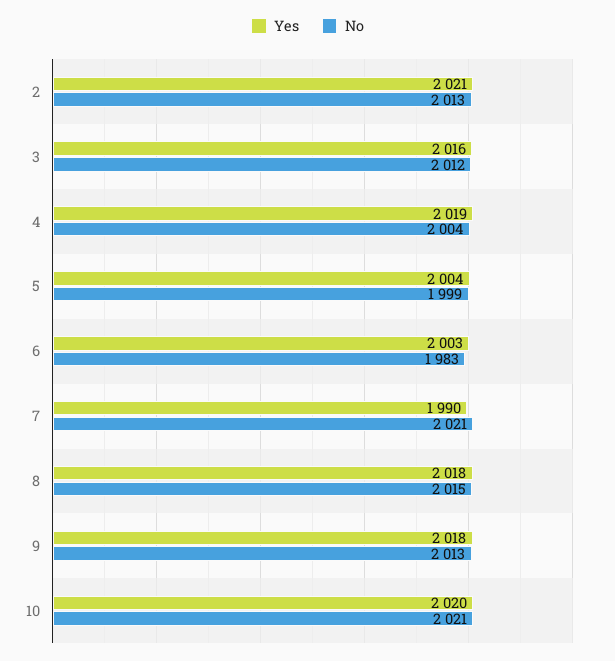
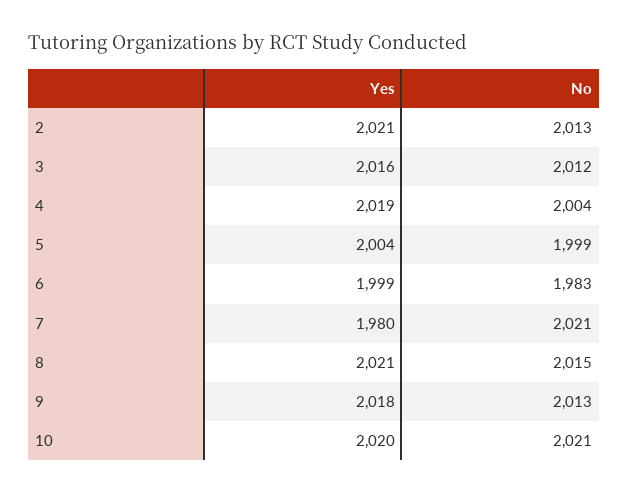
Yes, 6: 2003 -> 1999
Yes, 7: 1990 -> 1980
Yes, 8: 2018 -> 2021

